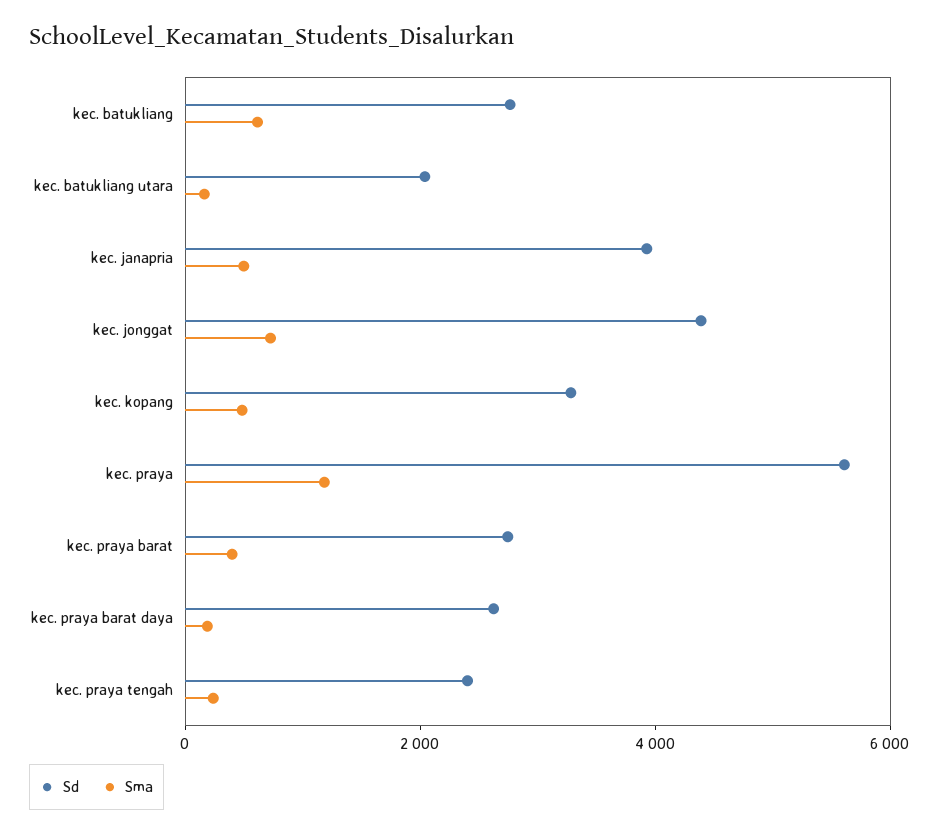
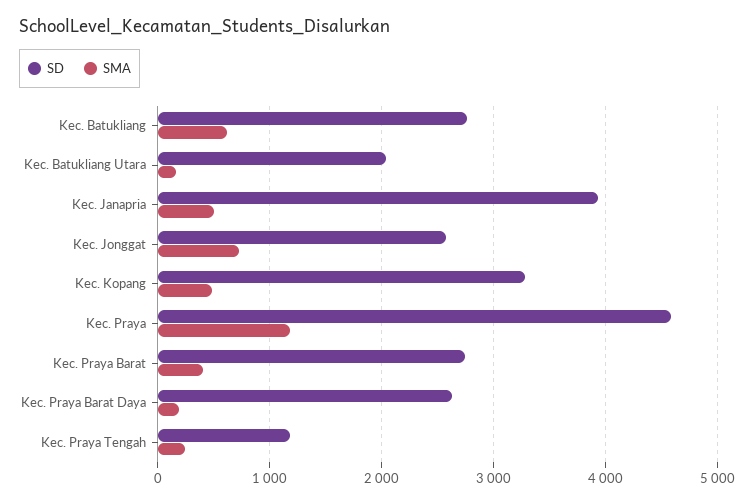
Sd, kec. jonggat: 4500 -> 2600
Sd, kec. praya: 5500 -> 4600
Sd, kec. praya tengah: 2500 -> 1200

